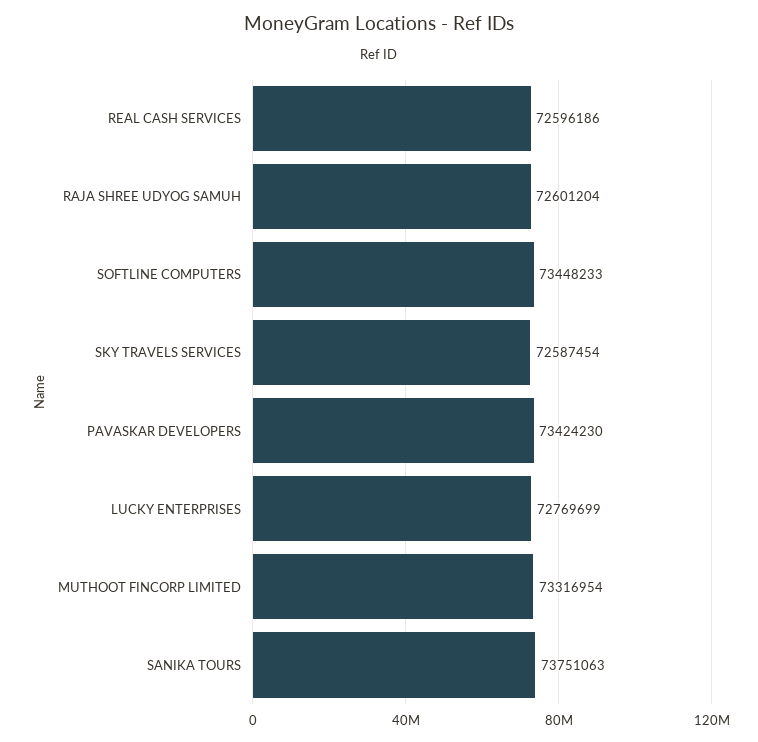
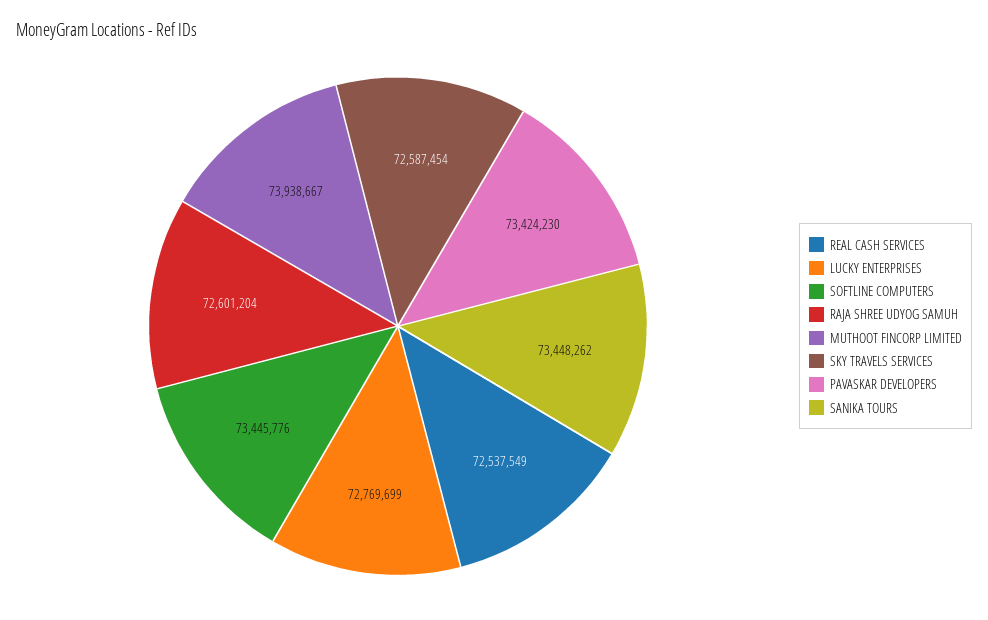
REAL CASH SERVICES: 72596186 -> 72537549
SOFTLINE COMPUTERS: 73448233 -> 73445776
MUTHOOT FINCORP LIMITED: 73316954 -> 73938667
SANIKA TOURS: 73751063 -> 73448262

